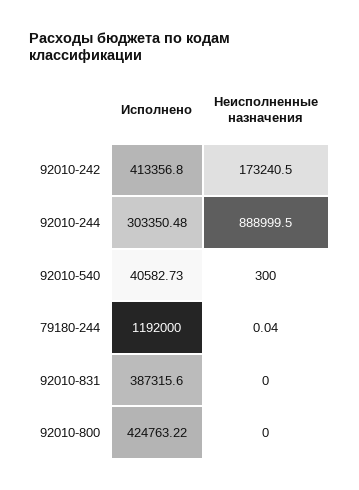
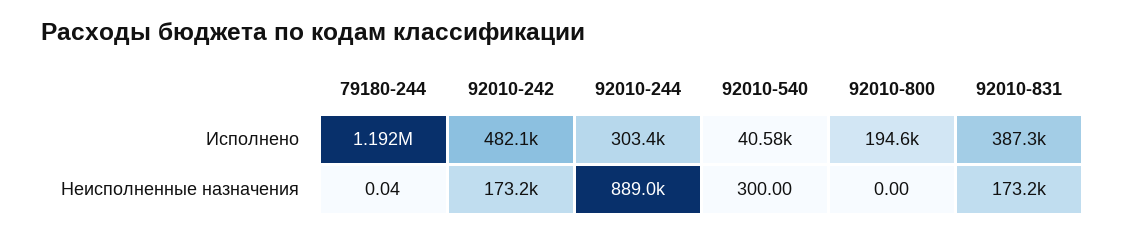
Исполнено, 92010-242: 413356.8 -> 482100
Неисполненные назначения, 92010-831: 0 -> 173200
Исполнено, 92010-800: 424763.22 -> 194600

